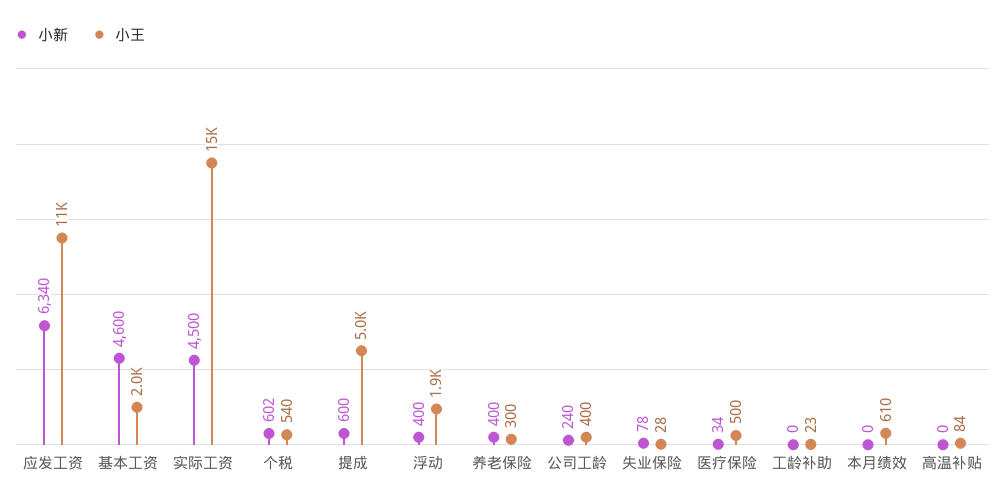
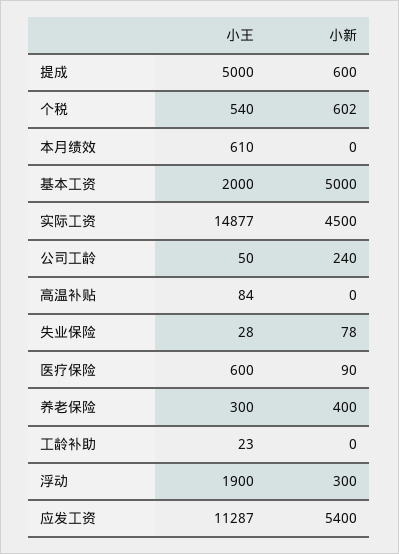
小新, 应发工资: 6340 -> 5400
小新, 基本工资: 4600 -> 5000
小新, 浮动: 400 -> 300
小王, 公司工龄: 400 -> 50
小新, 医疗保险: 34 -> 90
小王, 医疗保险: 500 -> 600

